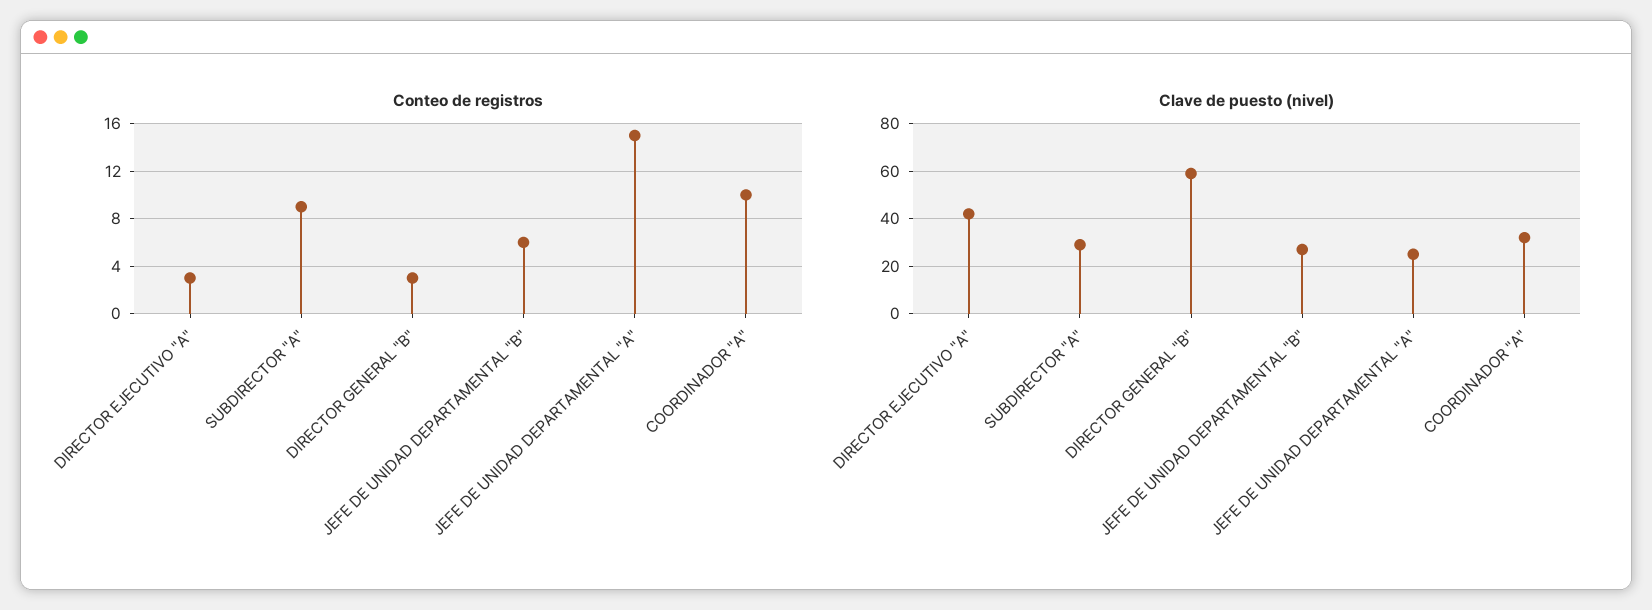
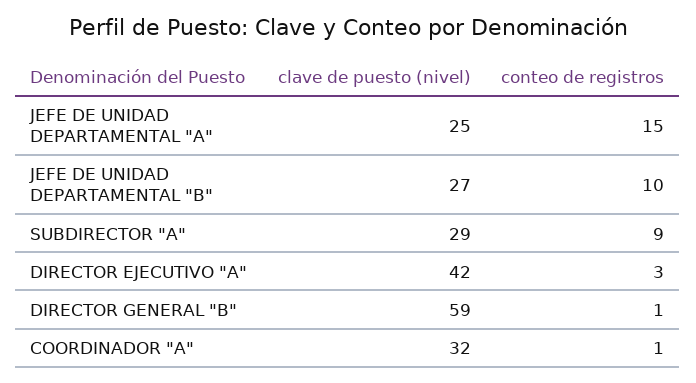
Conteo de registros, DIRECTOR GENERAL "B": 3 -> 1
Conteo de registros, JEFE DE UNIDAD DEPARTAMENTAL "B": 6 -> 10
Conteo de registros, COORDINADOR "A": 10 -> 1

